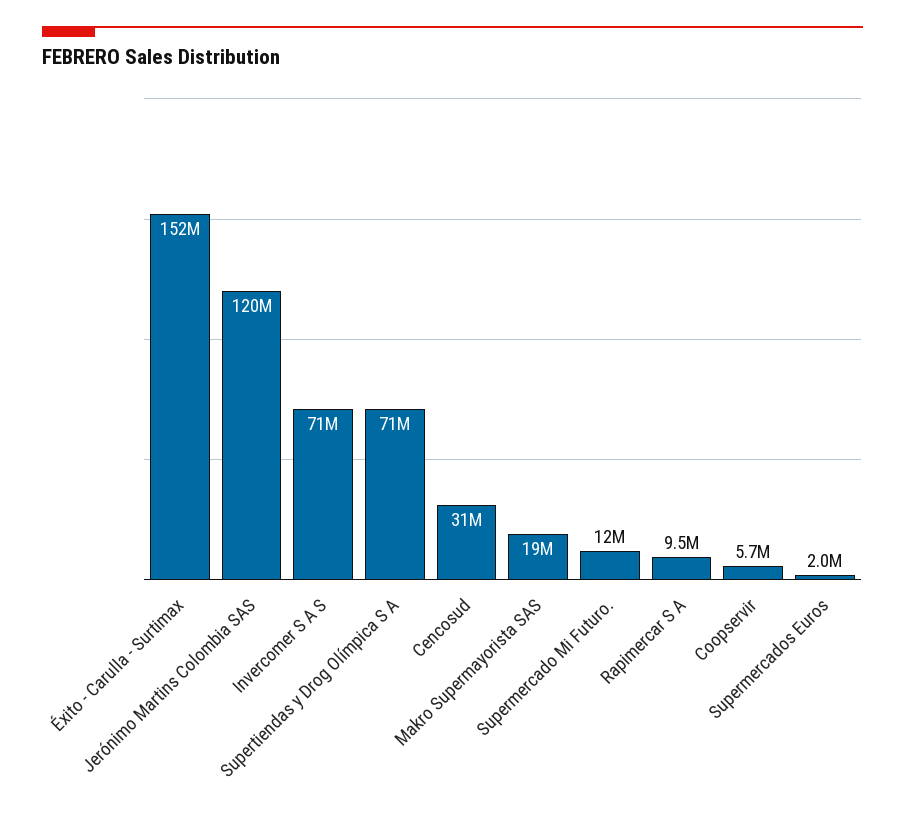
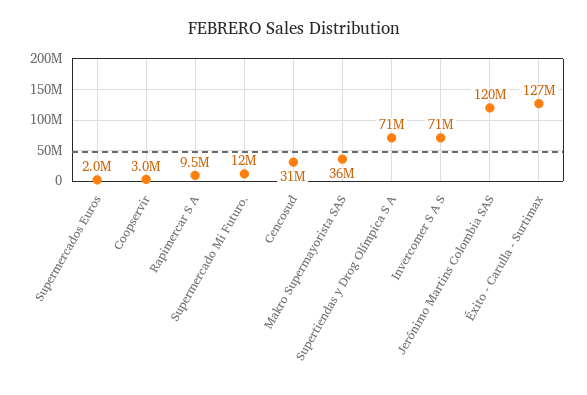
Éxito - Carulla - Surtimax: 152000000 -> 127000000
Makro Supermayorista SAS: 19000000 -> 36000000
Coopservir: 5700000 -> 3000000

